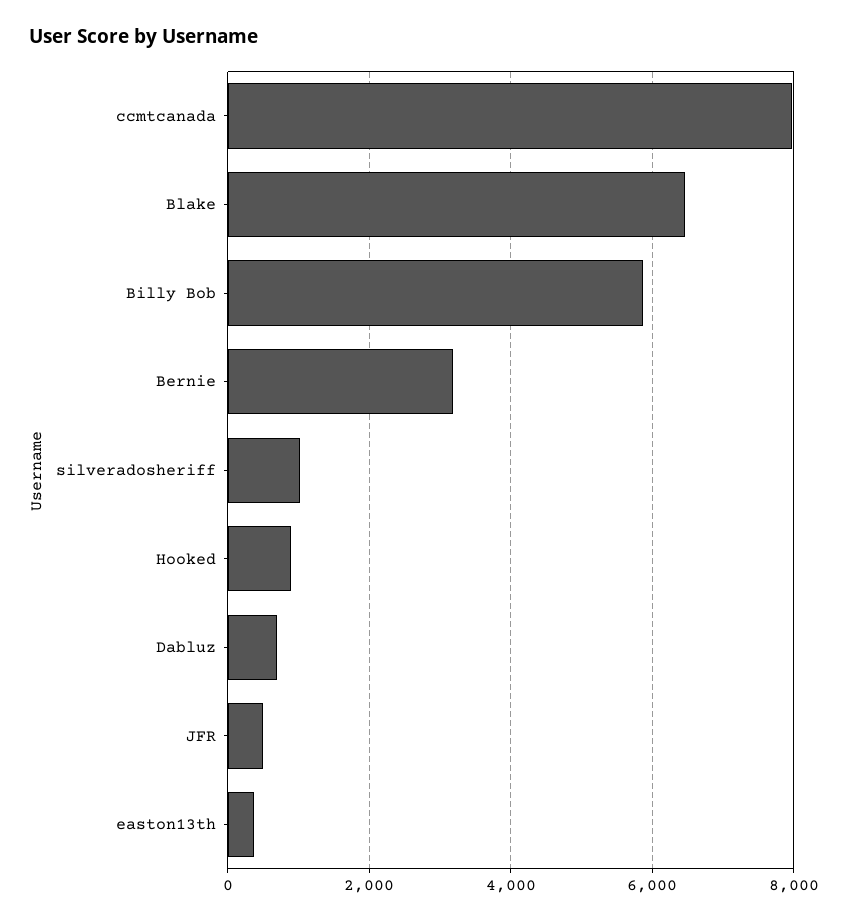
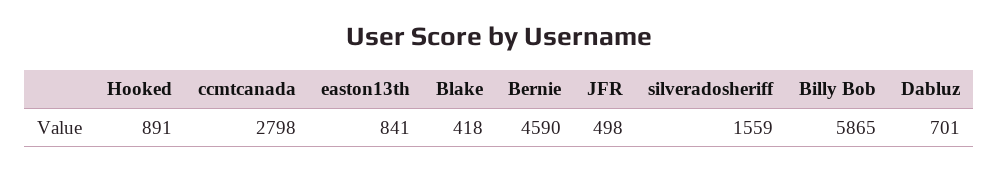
ccmtcanada: 8000 -> 2798
Blake: 6400 -> 418
Bernie: 3200 -> 4590
silveradosheriff: 1000 -> 1559
easton13th: 400 -> 841

